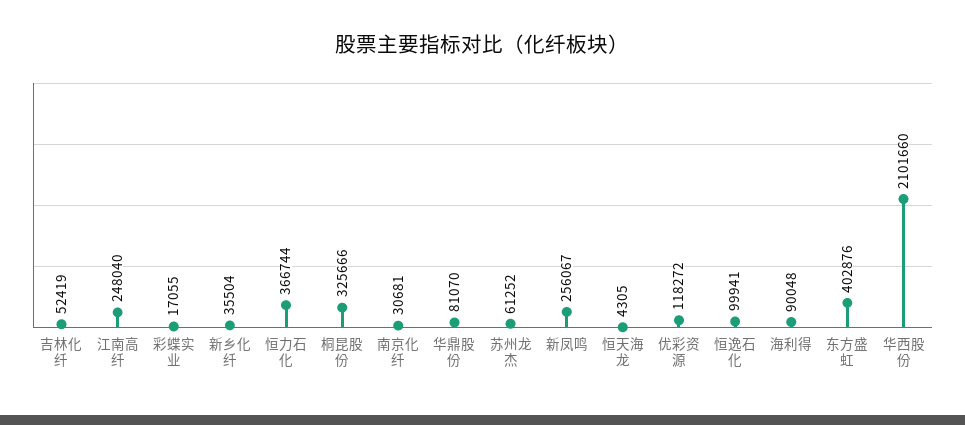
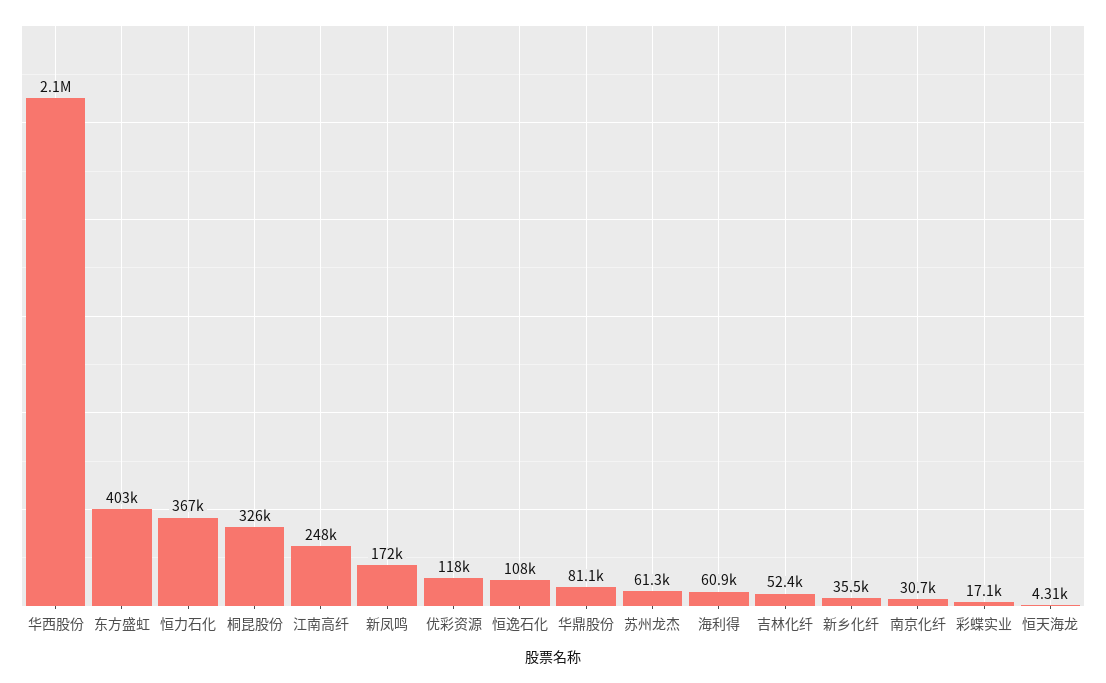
新凤鸣: 256067 -> 172000
恒逸石化: 99941 -> 108000
海利得: 90048 -> 60900

